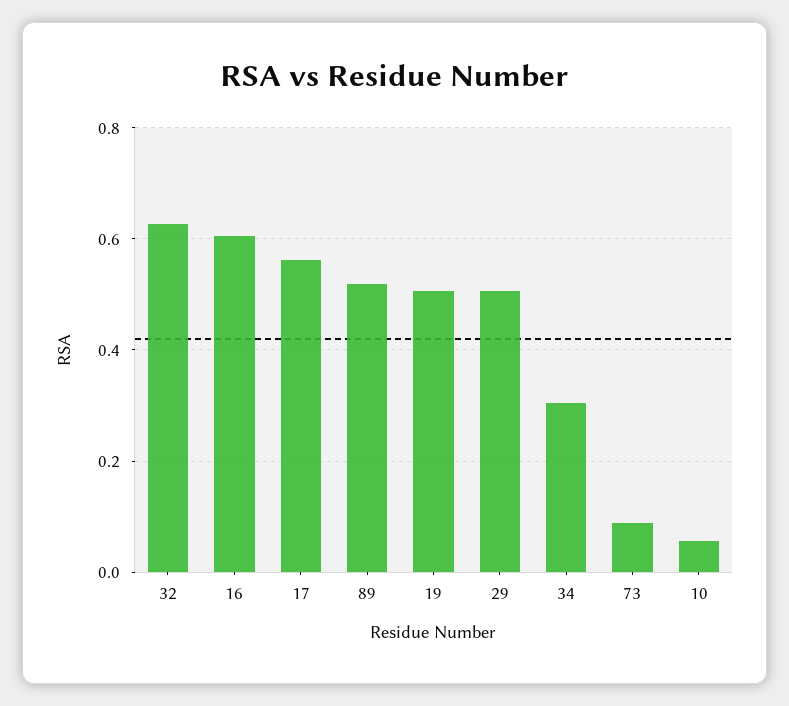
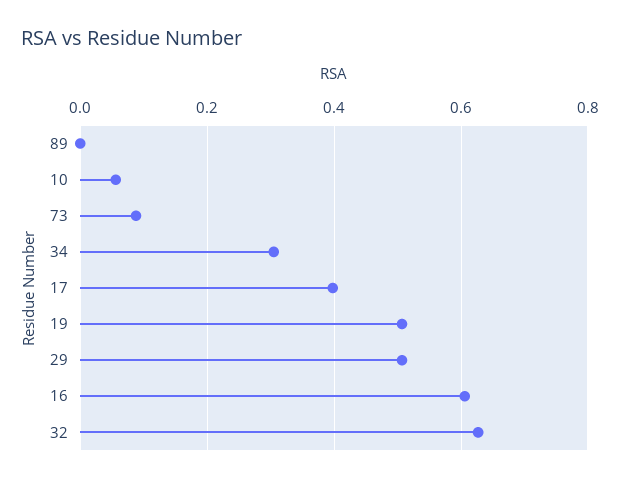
17: 0.56 -> 0.4
89: 0.52 -> 0

